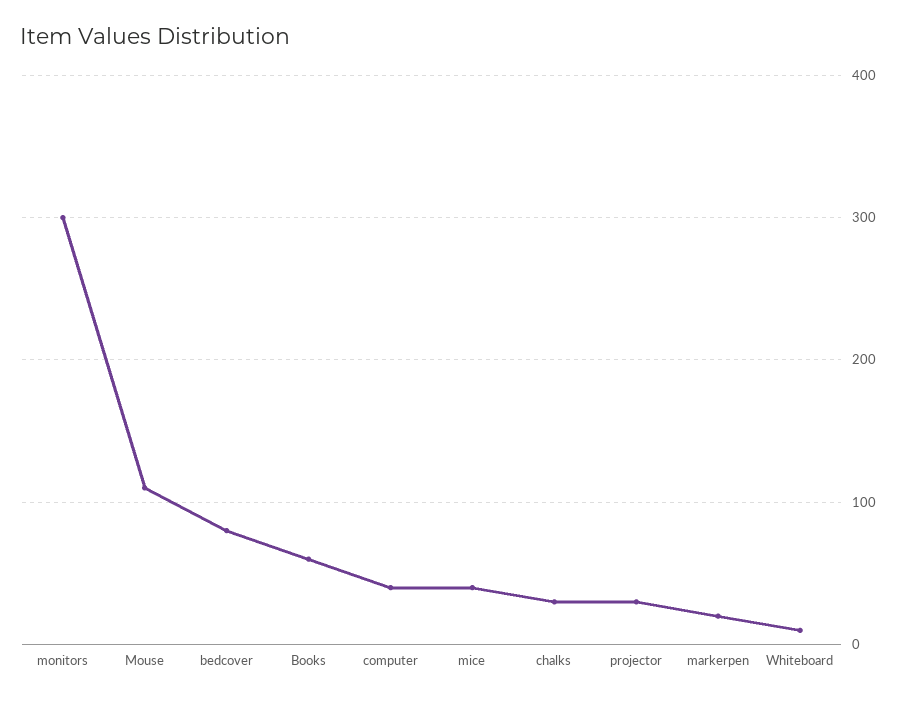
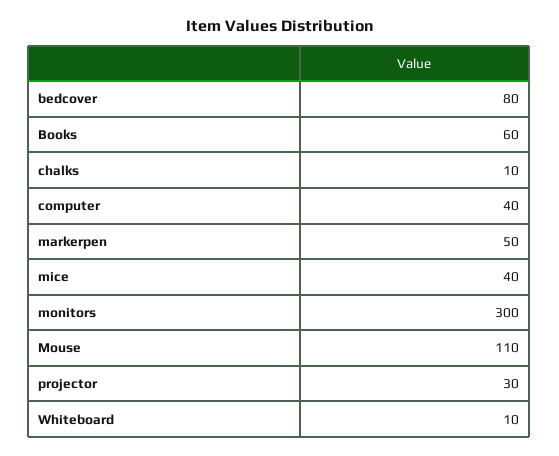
chalks: 30 -> 10
markerpen: 20 -> 50

